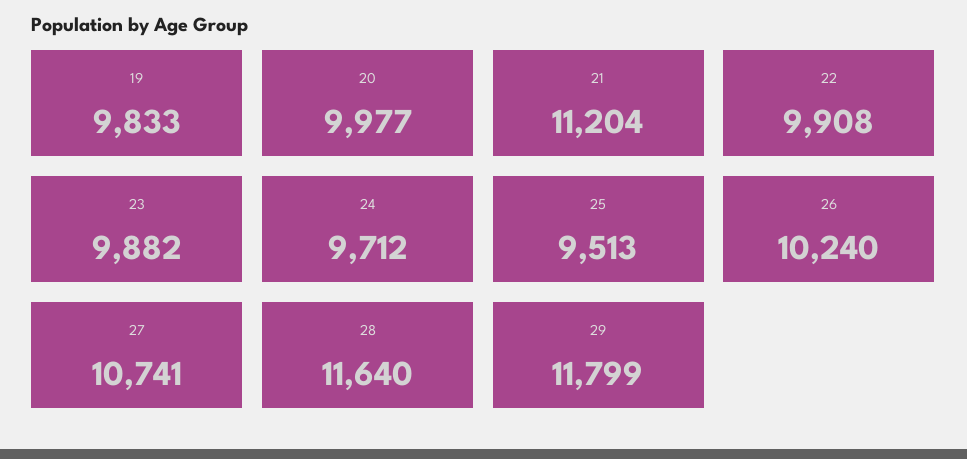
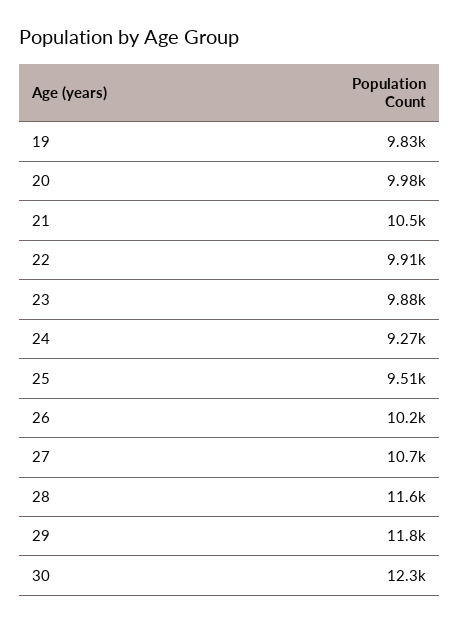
21: 11204 -> 10500
24: 9712 -> 9270
30: none -> 12300

